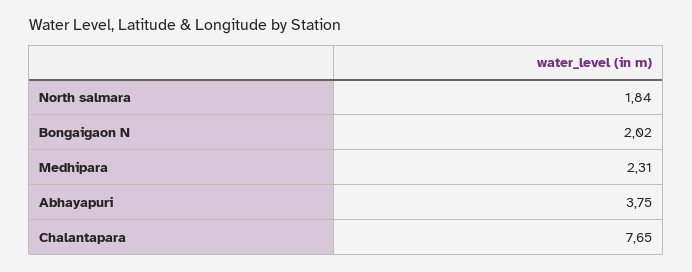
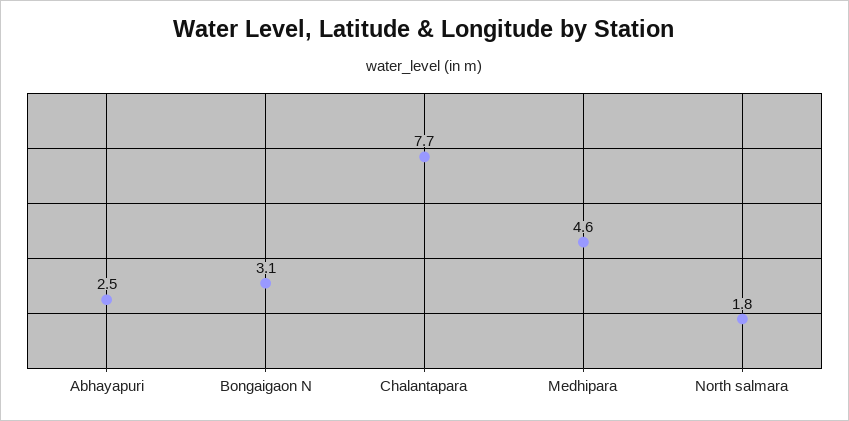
Bongaigaon N: 2.02 -> 3.1
Medhipara: 2.31 -> 4.6
Abhayapuri: 3.75 -> 2.5

